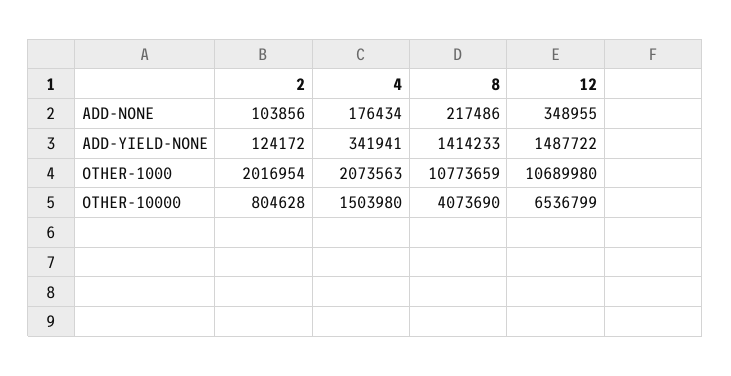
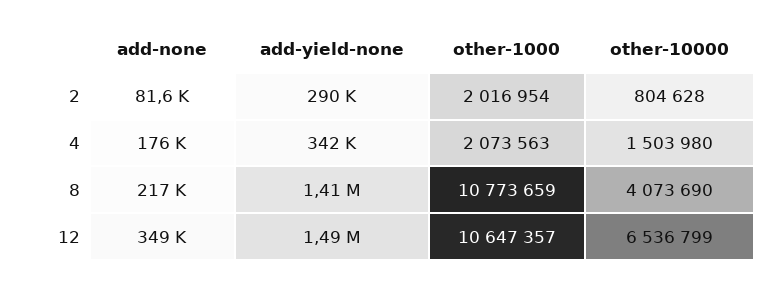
2, ADD-NONE: 103856 -> 81600
2, ADD-YIELD-NONE: 124172 -> 290000
12, OTHER-1000: 10689980 -> 10647357

